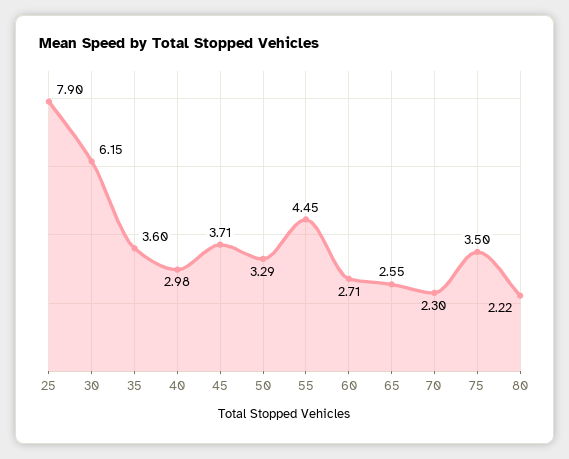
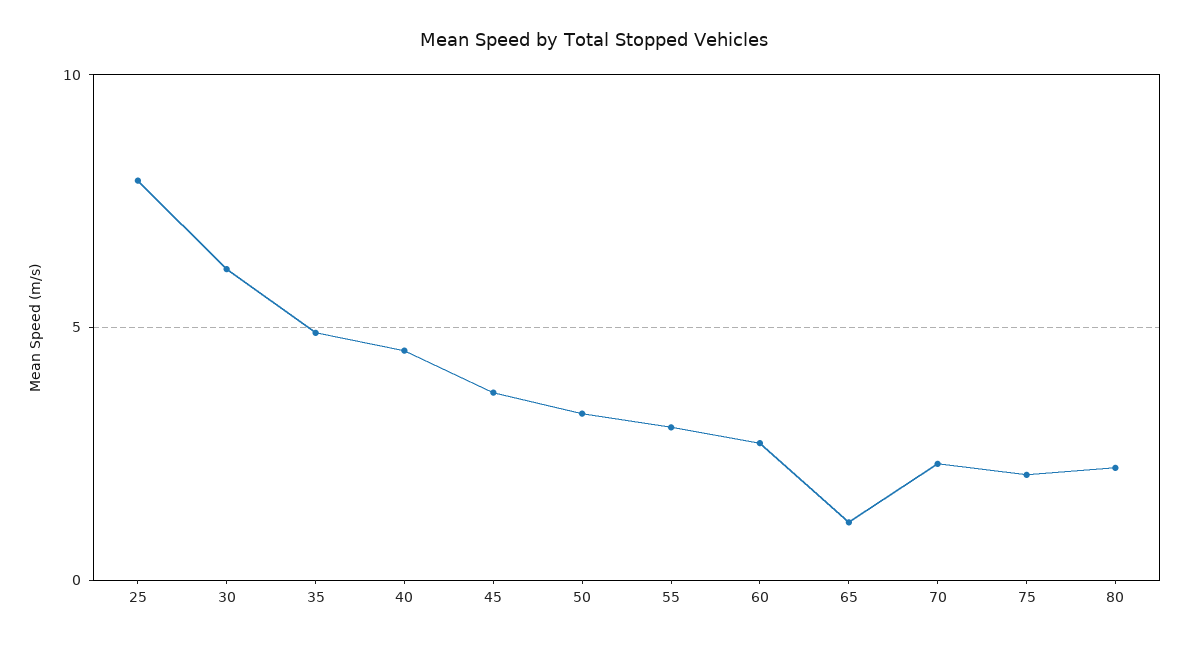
35: 3.6 -> 5
40: 2.98 -> 4.5
55: 4.45 -> 3
65: 2.55 -> 1
75: 3.5 -> 2

